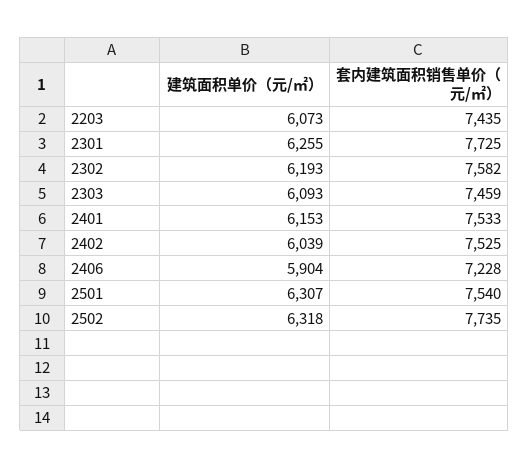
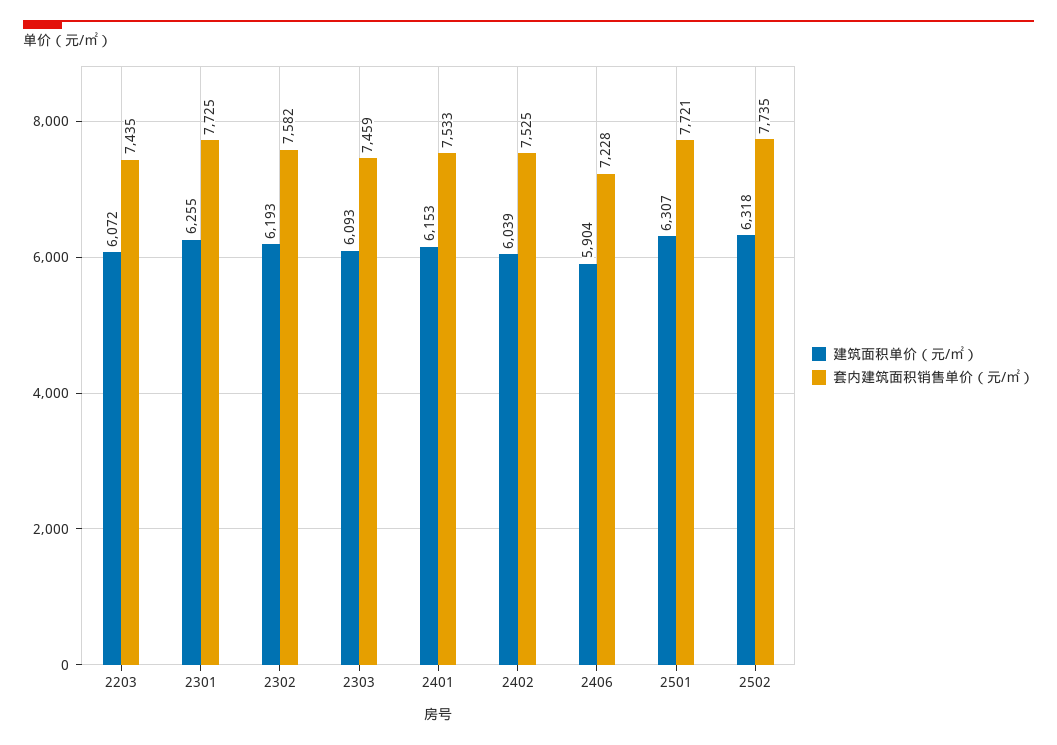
建筑面积单价（元/㎡）, 2203: 6073 -> 6072
套内建筑面积销售单价（元/㎡）, 2501: 7540 -> 7721

